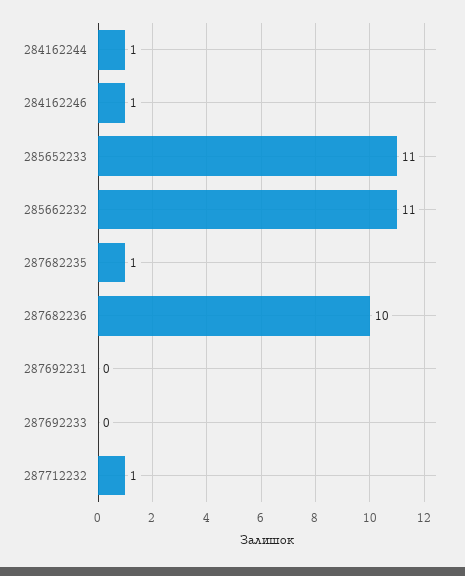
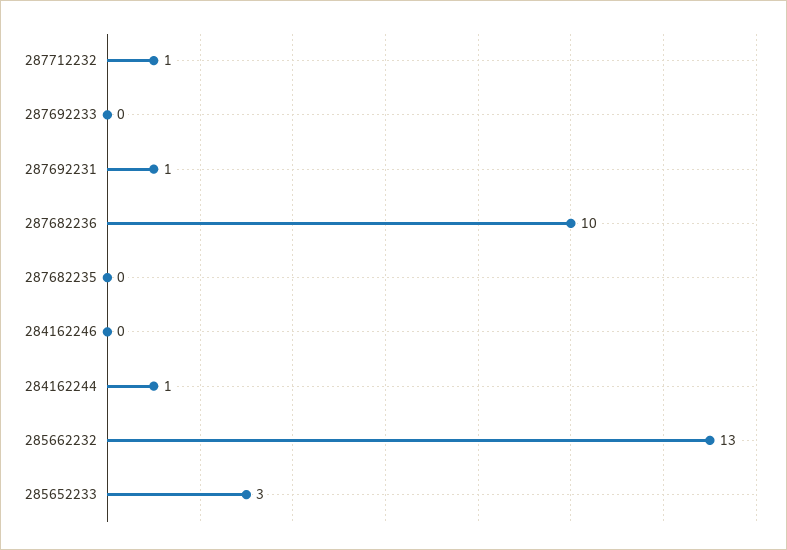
284162246: 1 -> 0
285652233: 11 -> 3
285662232: 11 -> 13
287682235: 1 -> 0
287692231: 0 -> 1

